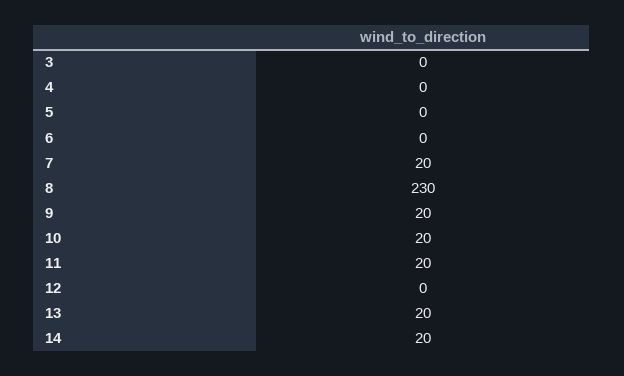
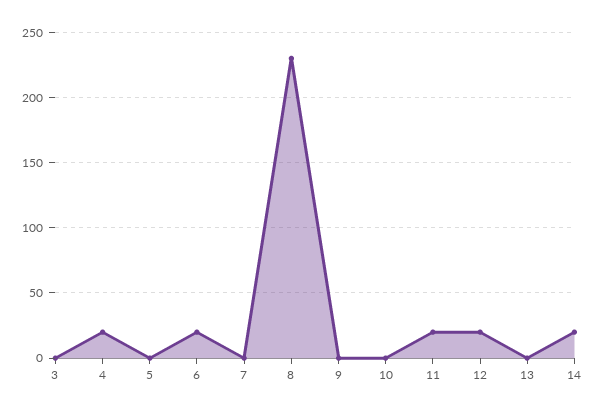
4: 0 -> 20
6: 0 -> 20
7: 20 -> 0
9: 20 -> 0
10: 20 -> 0
12: 0 -> 20
13: 20 -> 0

